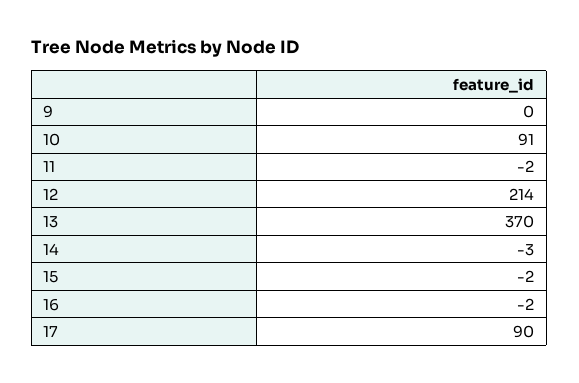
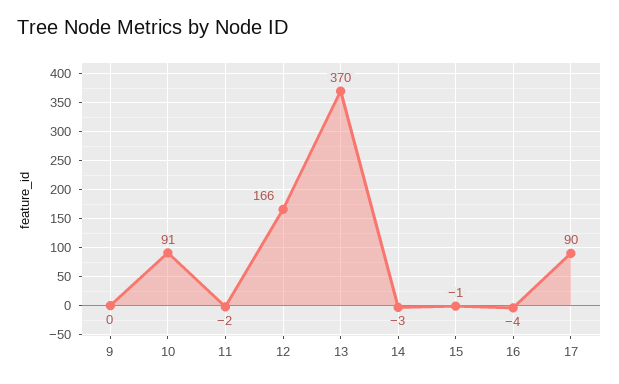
12: 214 -> 166
15: -2 -> -1
16: -2 -> -4

